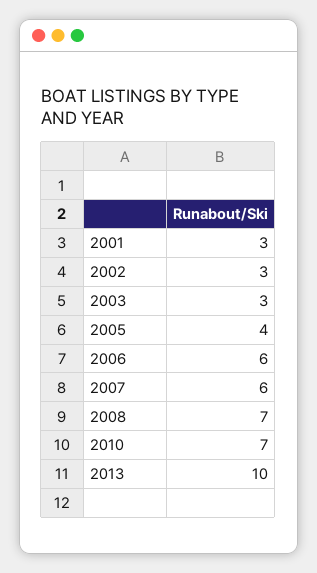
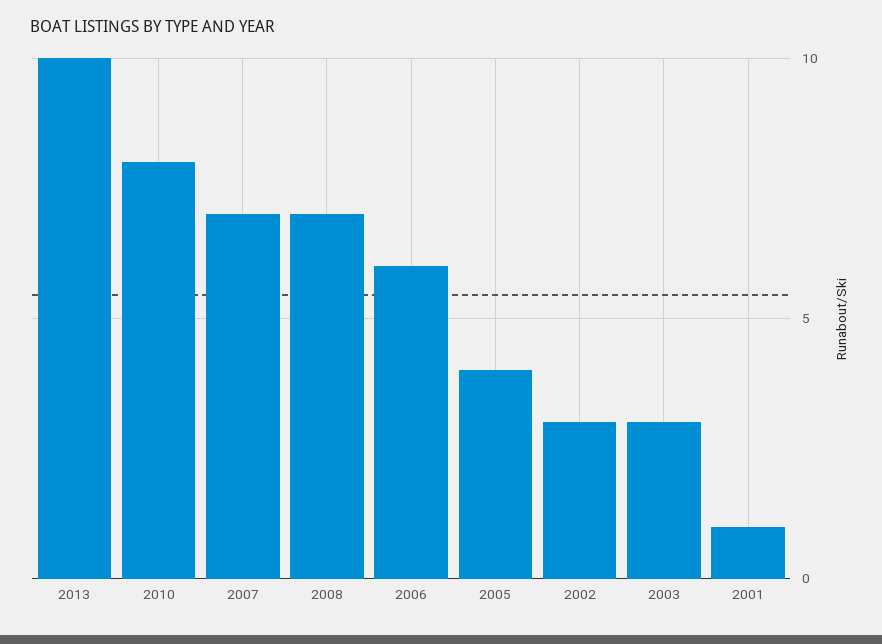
2001: 3 -> 1
2007: 6 -> 7
2010: 7 -> 8

